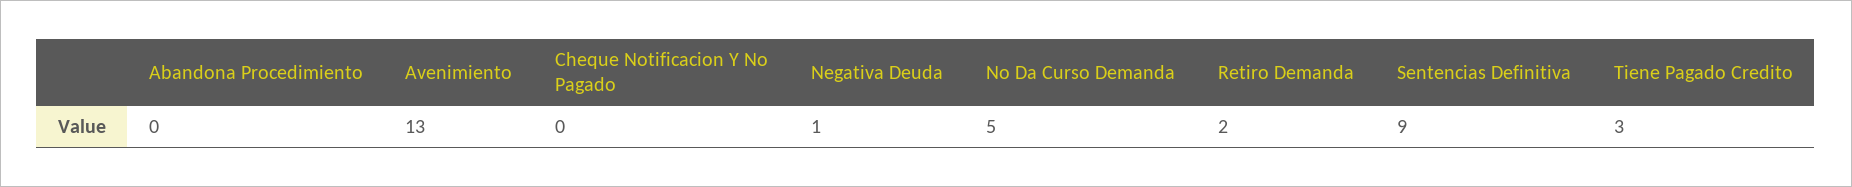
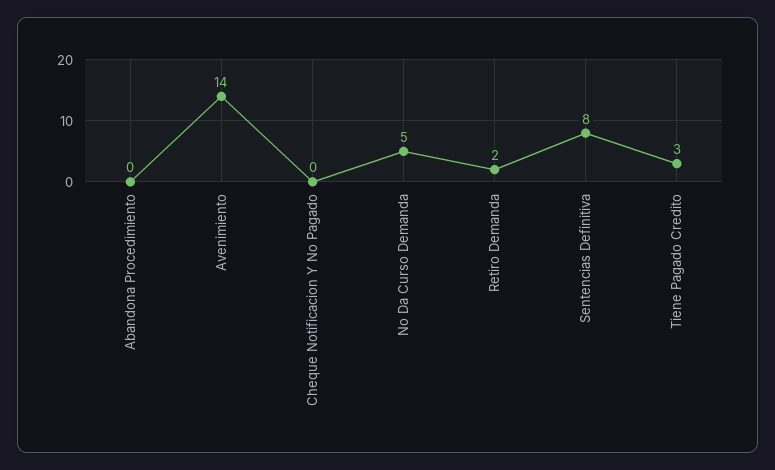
Avenimiento: 13 -> 14
Negativa Deuda: 1 -> none
Sentencias Definitiva: 9 -> 8

